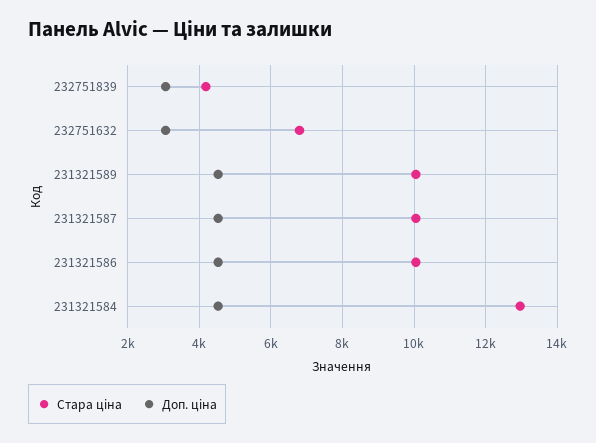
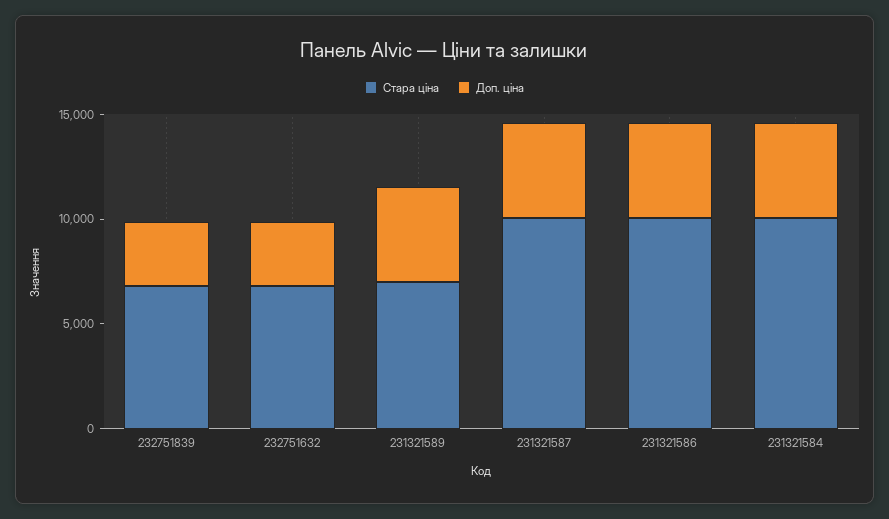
Стара ціна, 232751839: 4200 -> 7000
Стара ціна, 231321589: 10000 -> 7000
Стара ціна, 231321584: 13000 -> 10000

